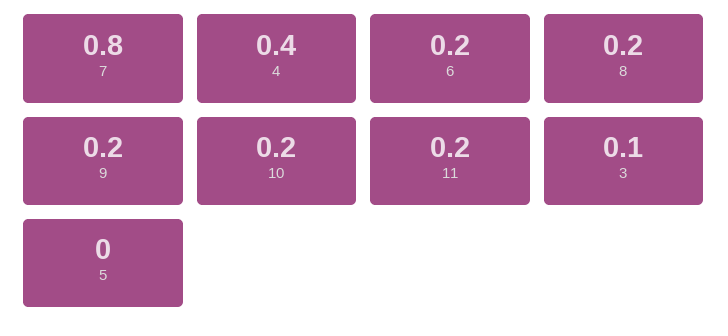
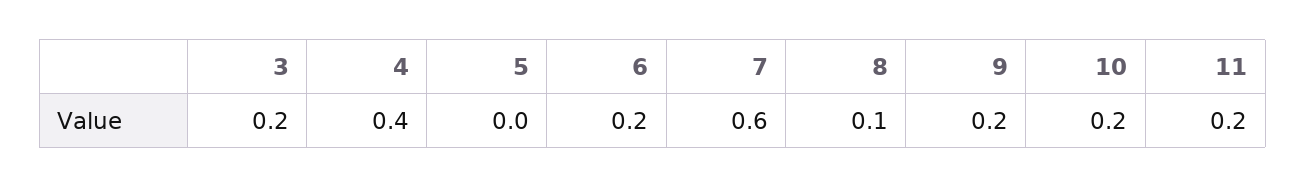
7: 0.8 -> 0.6
8: 0.2 -> 0.1
3: 0.1 -> 0.2

